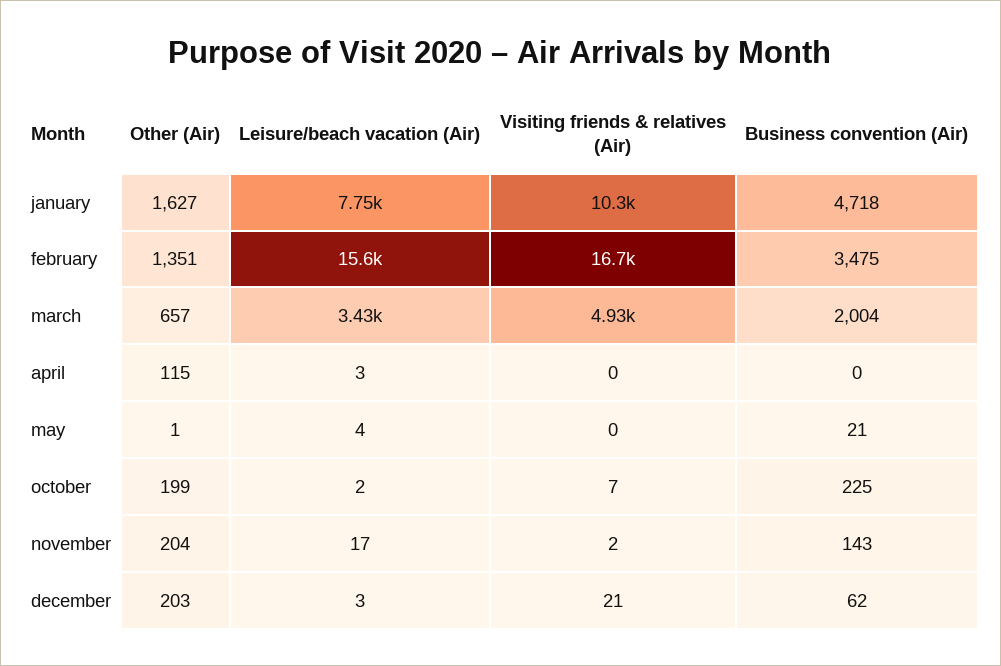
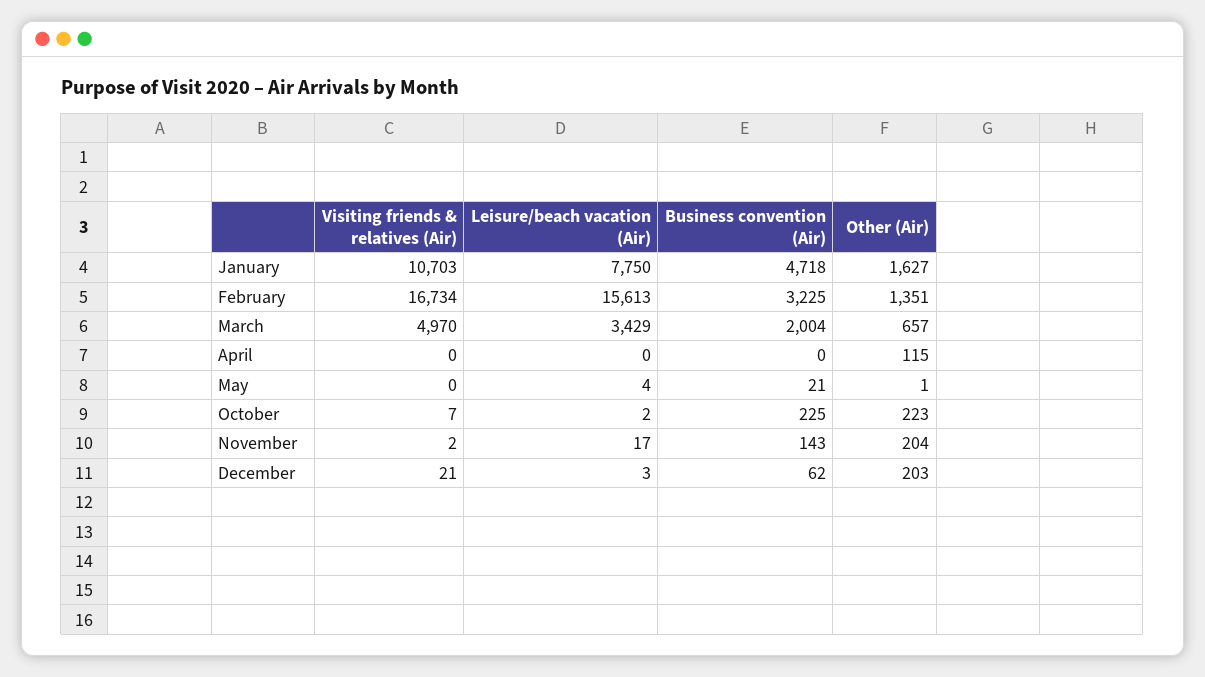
Visiting friends & relatives (Air), january: 10300 -> 10703
Business convention (Air), february: 3475 -> 3225
Visiting friends & relatives (Air), march: 4930 -> 4970
Leisure/beach vacation (Air), april: 3 -> 0
Other (Air), october: 199 -> 223

